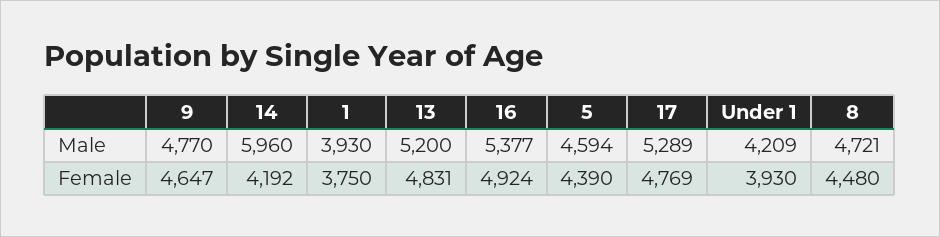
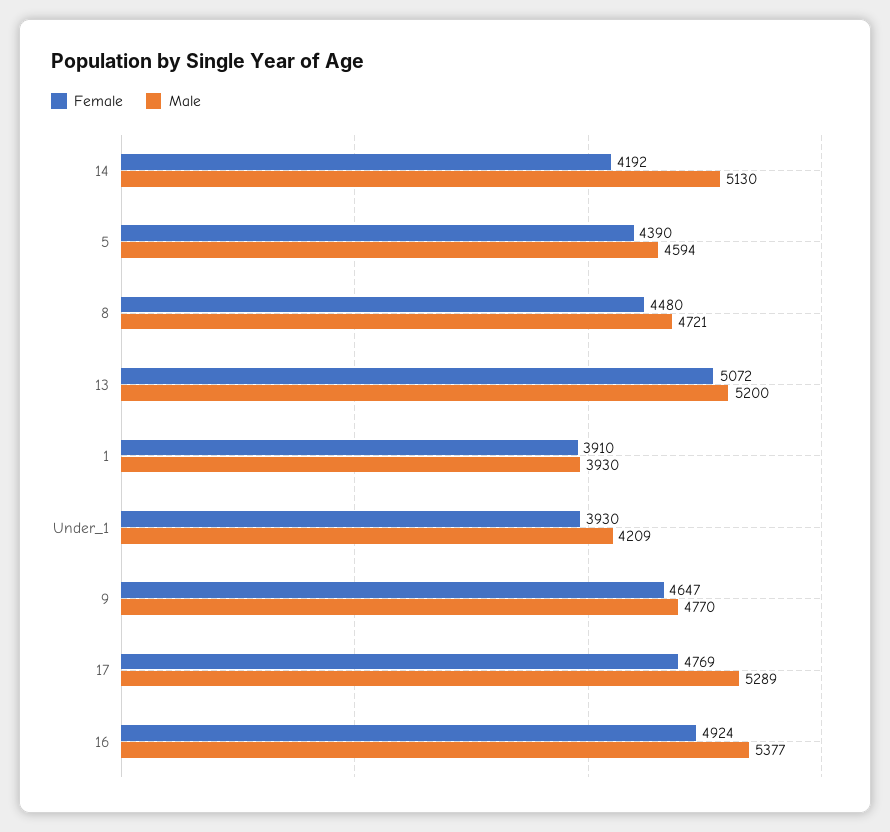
Male, 14: 5960 -> 5130
Female, 1: 3750 -> 3910
Female, 13: 4831 -> 5072

